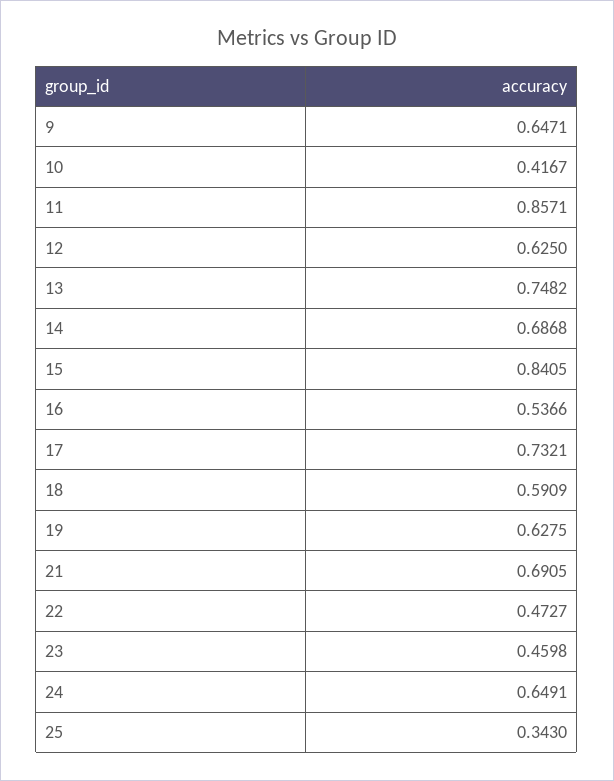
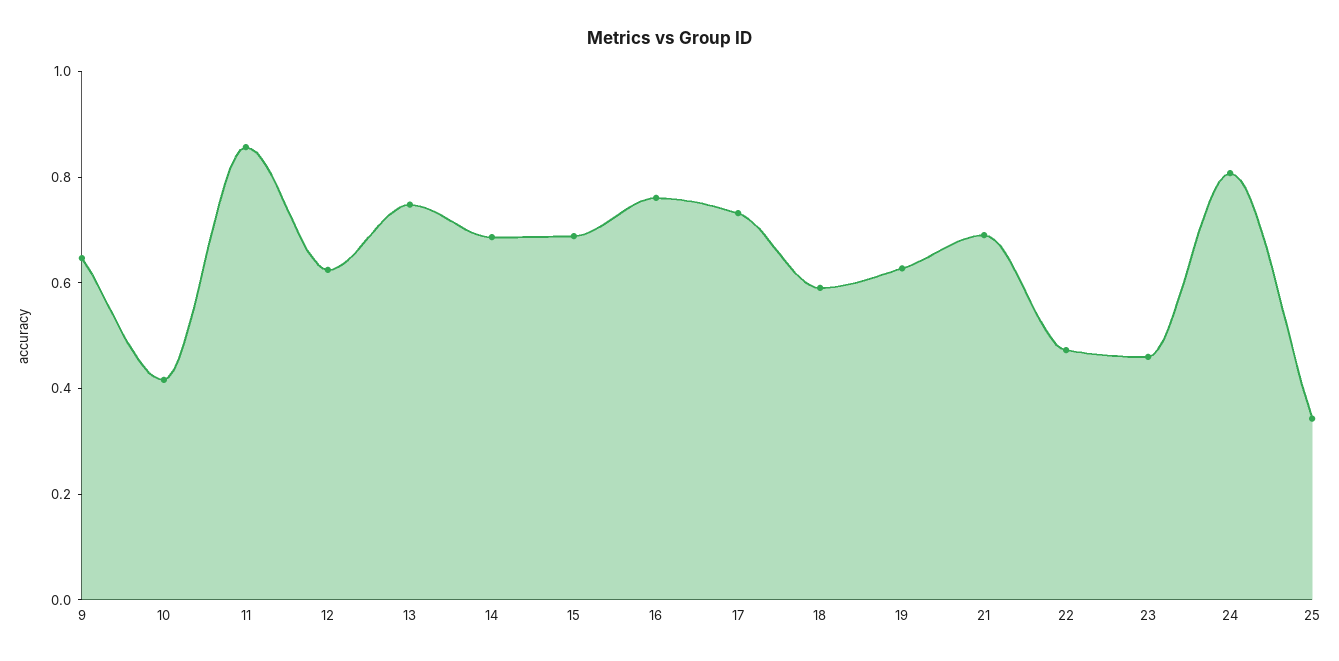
15: 0.8405 -> 0.7
16: 0.5366 -> 0.75
24: 0.6491 -> 0.8

